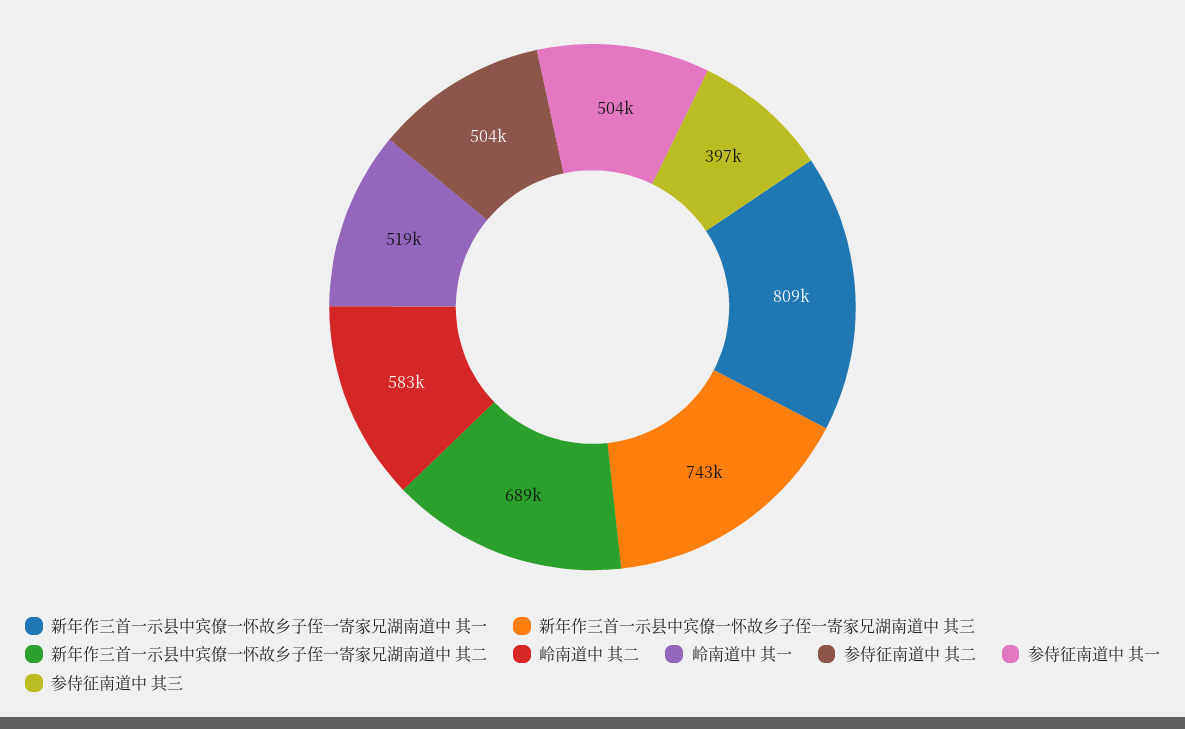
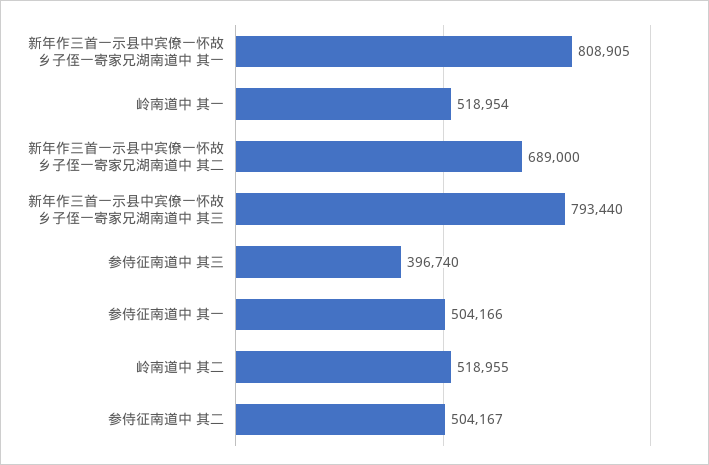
新年作三首一示县中宾僚一怀故乡子侄一寄家兄湖南道中 其三: 743000 -> 793440
岭南道中 其二: 583000 -> 518955

